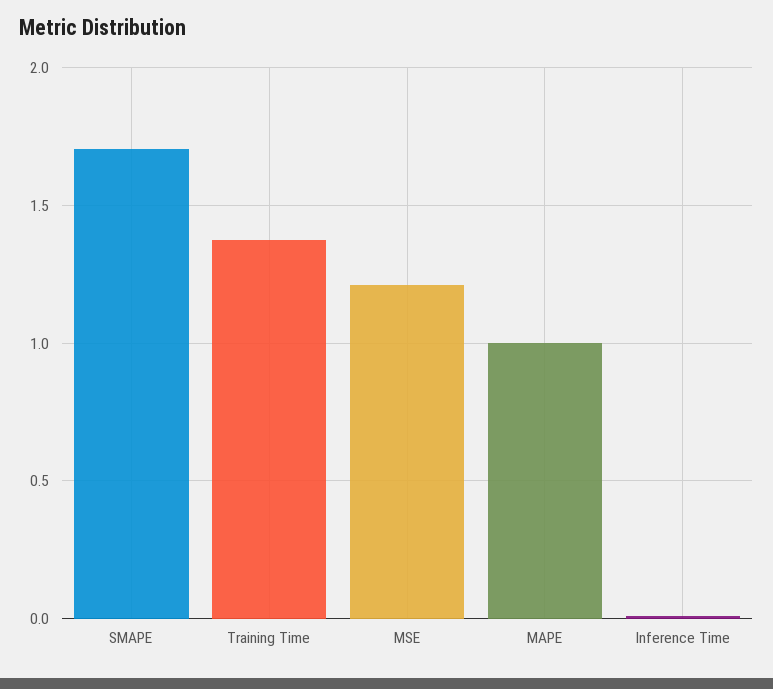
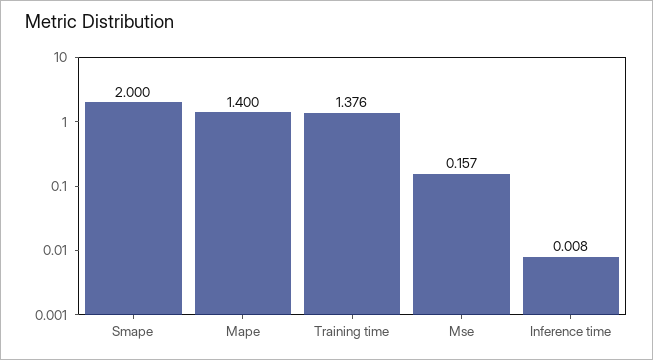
SMAPE: 1.7 -> 2
MSE: 1.2 -> 0.157
MAPE: 1 -> 1.4

